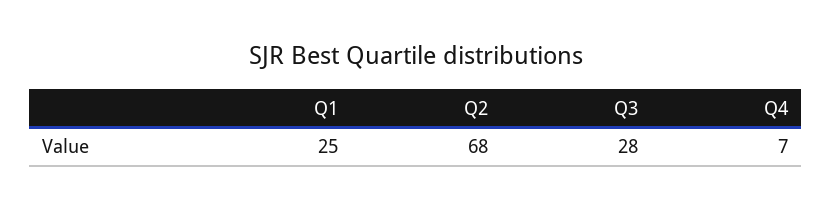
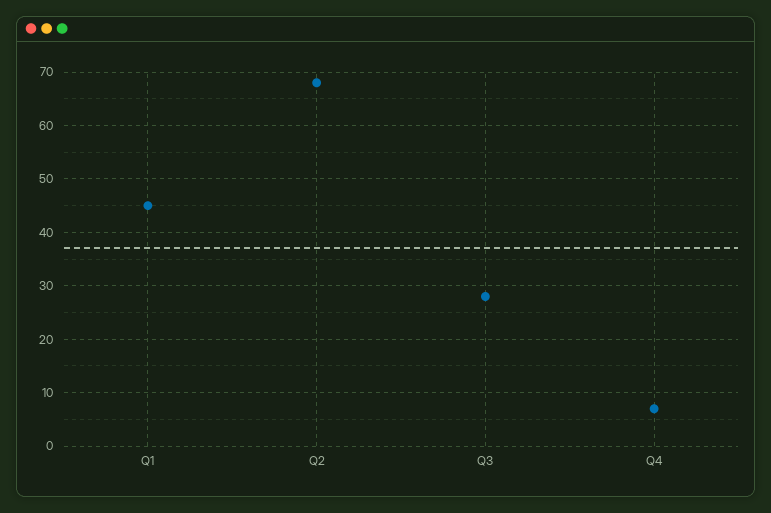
Q1: 25 -> 45

